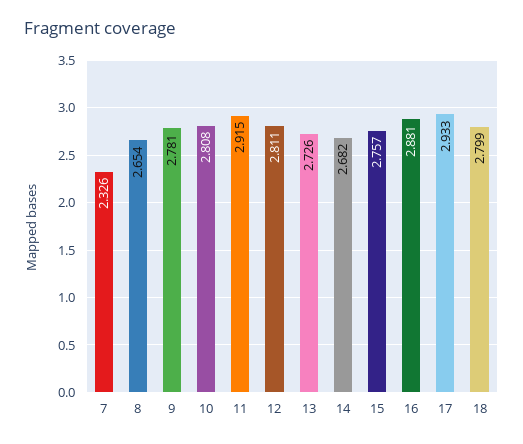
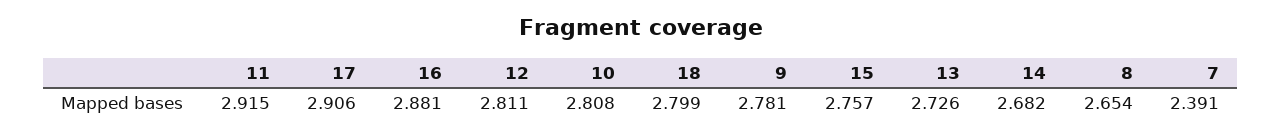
7: 2.326 -> 2.391
17: 2.933 -> 2.906

